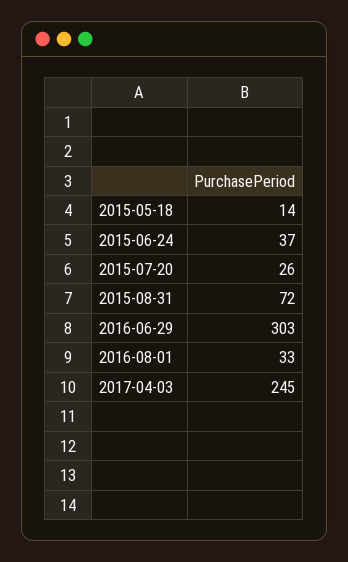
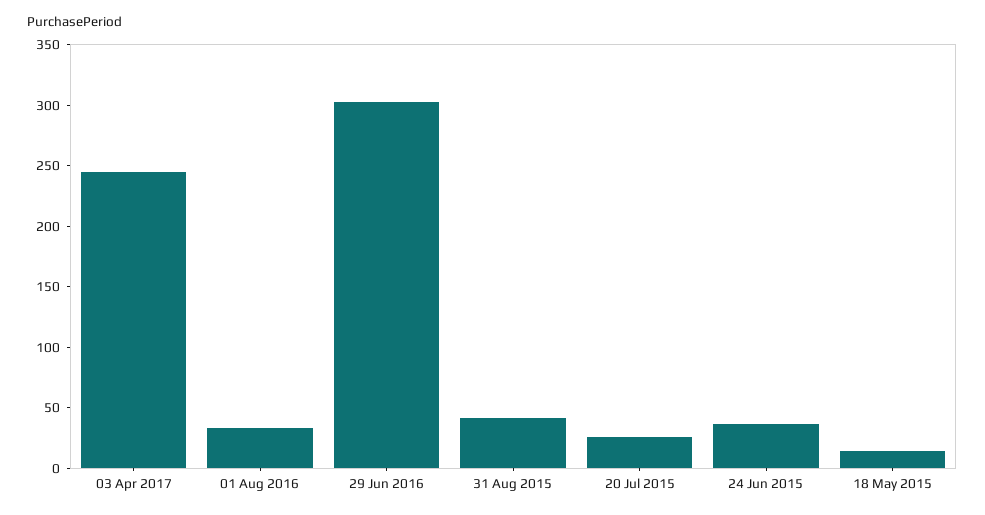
2015-08-31: 72 -> 40

